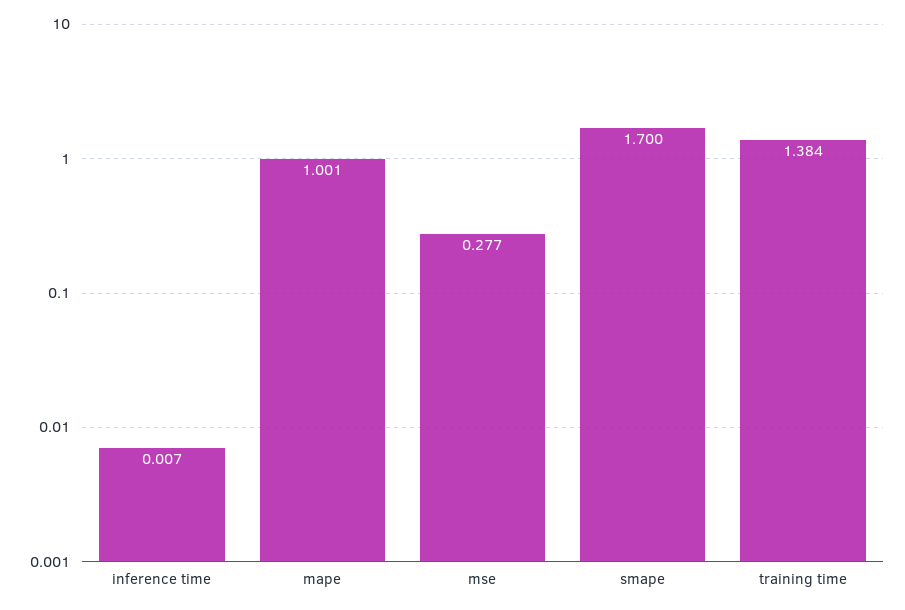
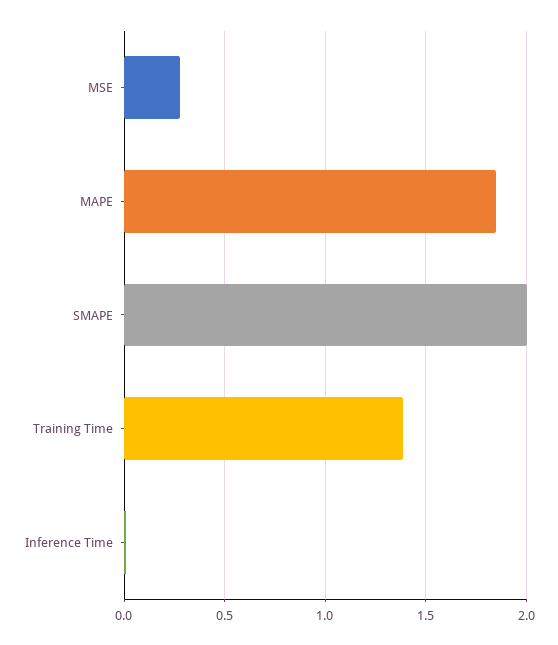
mape: 1.001 -> 1.85
smape: 1.7 -> 2

